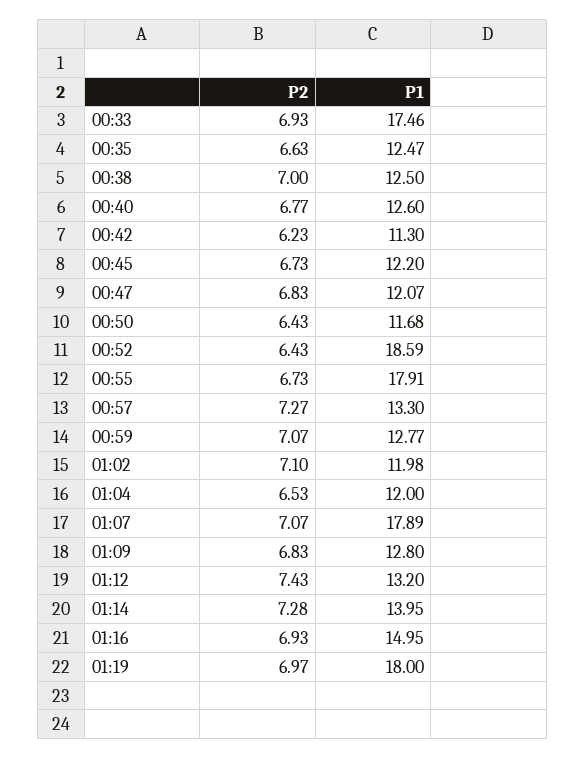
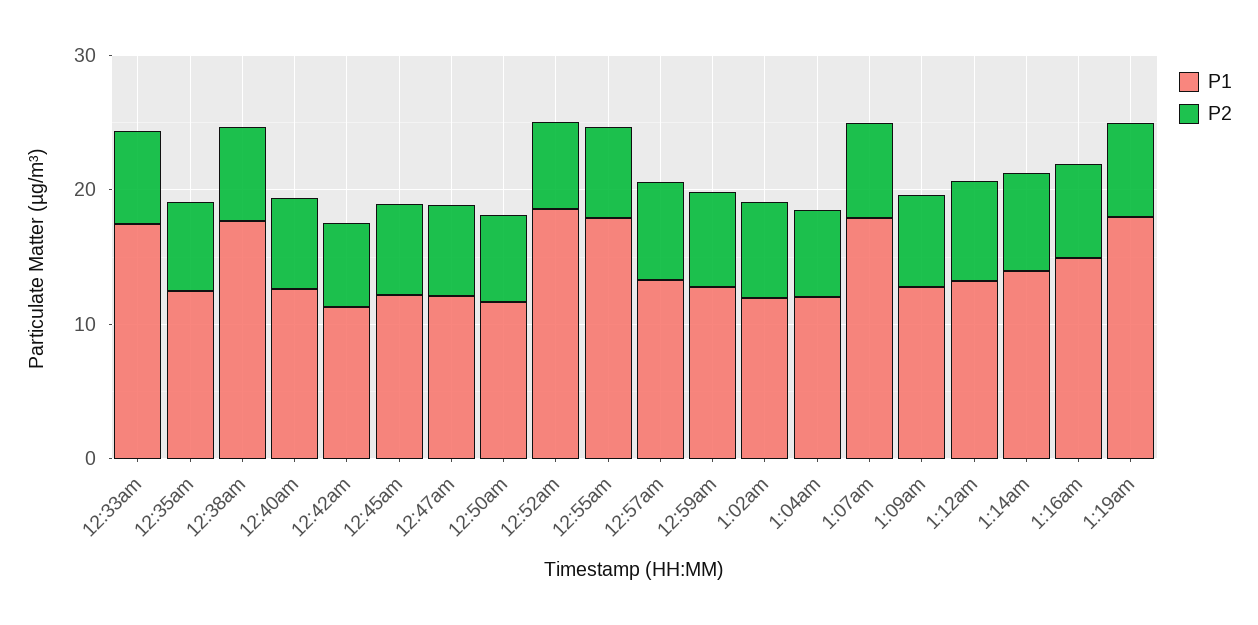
P1, 00:38: 12.5 -> 18

